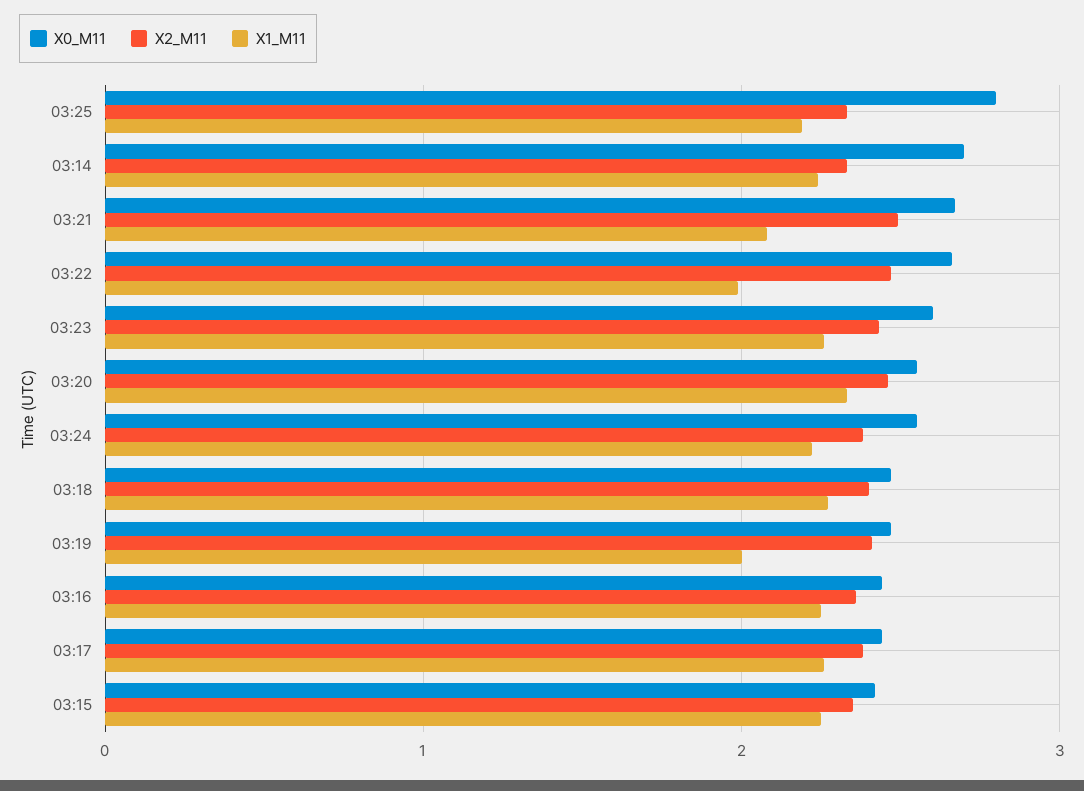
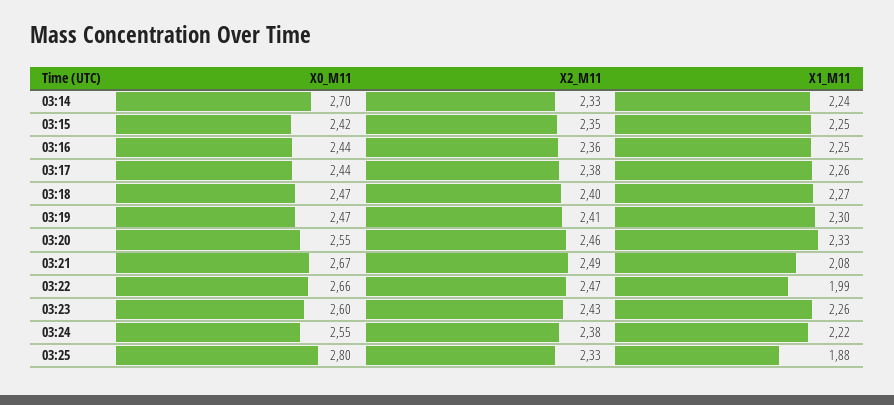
X1_M11, 03:25: 2.2 -> 1.88
X1_M11, 03:19: 2 -> 2.3

